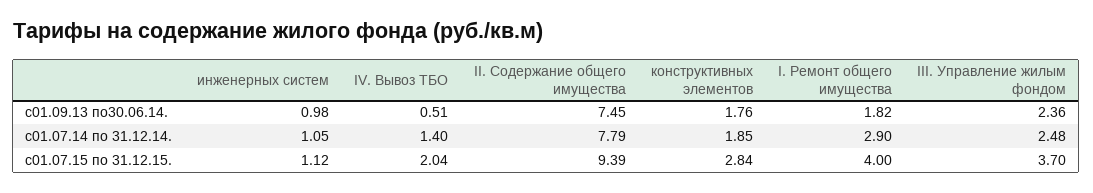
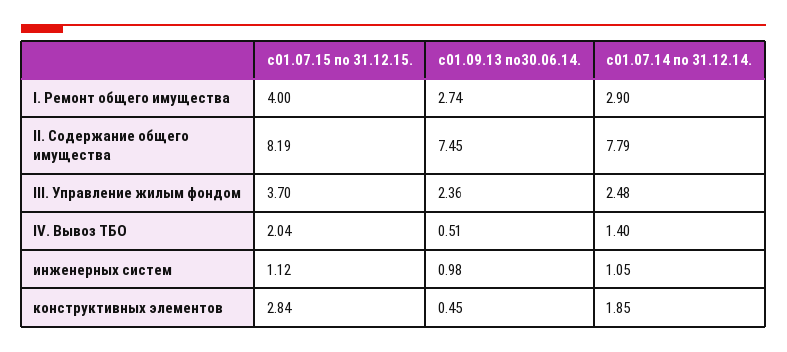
конструктивных элементов, с01.09.13 по30.06.14.: 1.76 -> 0.45
I. Ремонт общего имущества, с01.09.13 по30.06.14.: 1.82 -> 2.74
II. Содержание общего имущества, с01.07.15 по 31.12.15.: 9.39 -> 8.19

